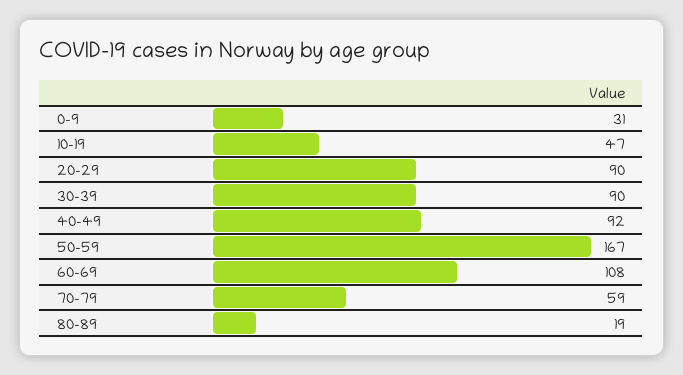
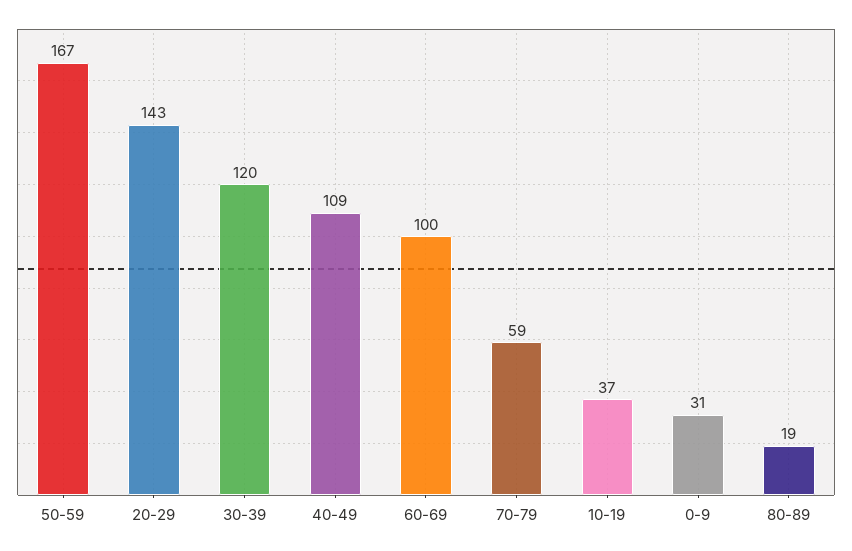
10-19: 47 -> 37
20-29: 90 -> 143
30-39: 90 -> 120
40-49: 92 -> 109
60-69: 108 -> 100

